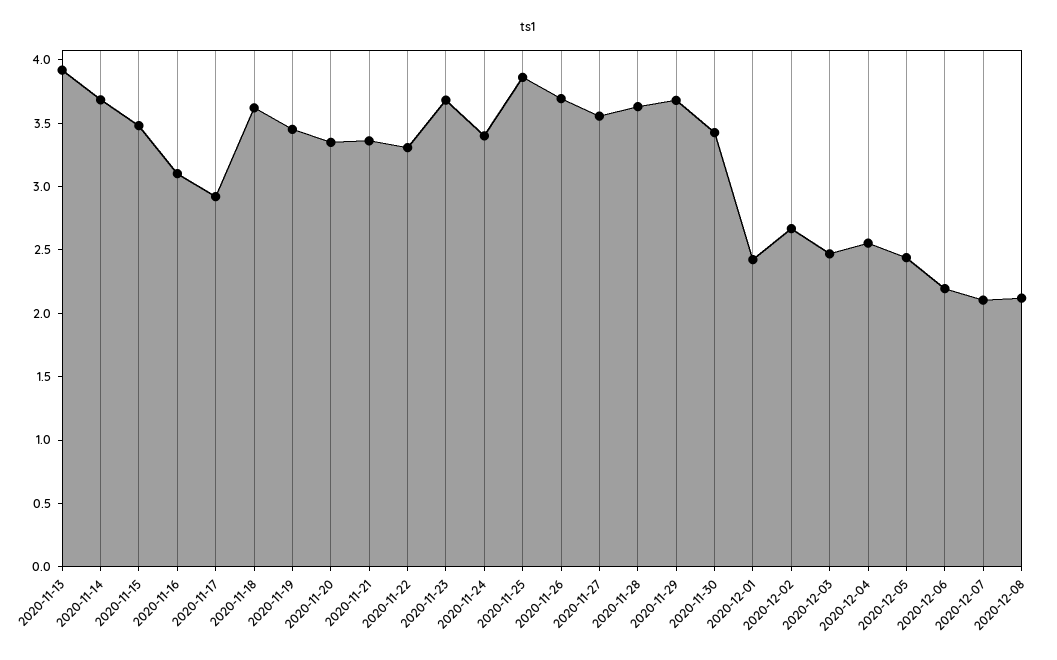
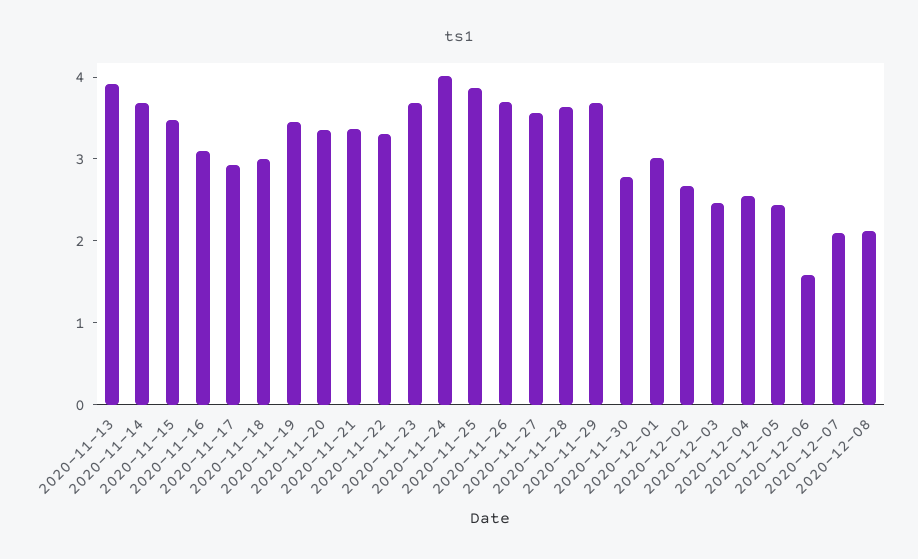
2020-11-18: 3.6 -> 3
2020-11-24: 3.4 -> 4
2020-11-30: 3.4 -> 2.8
2020-12-01: 2.4 -> 3
2020-12-06: 2.2 -> 1.6

